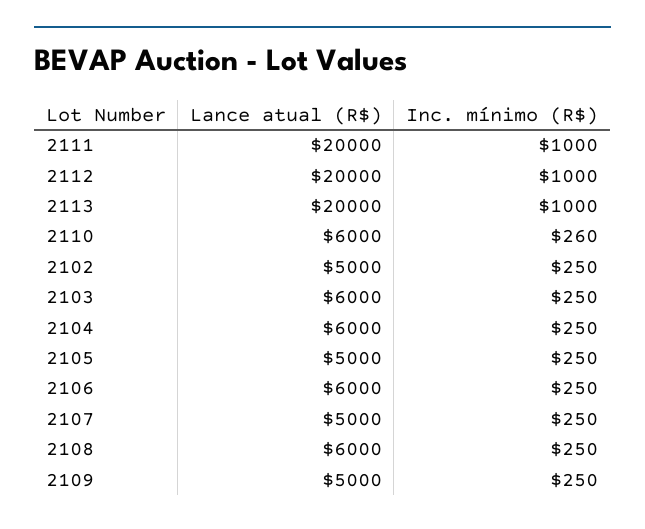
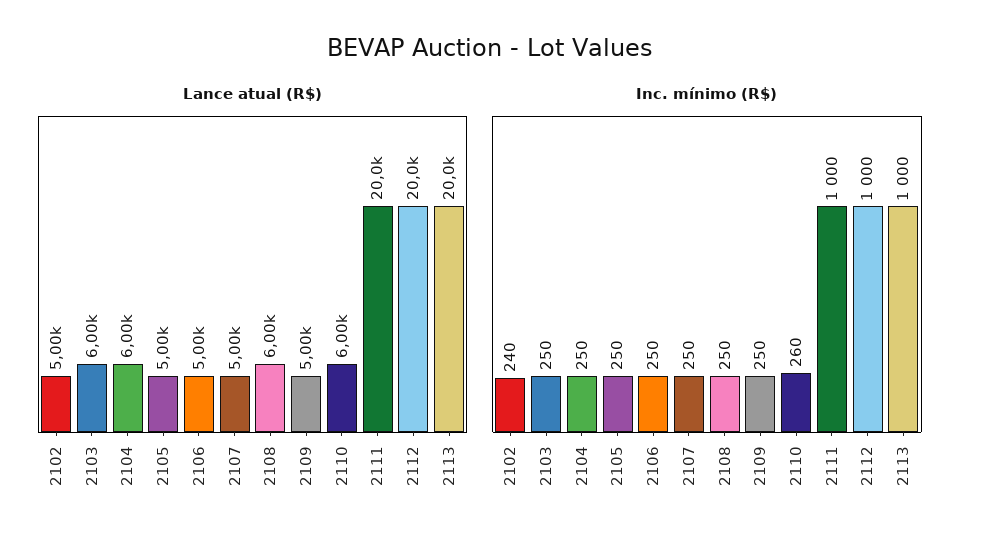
Inc. mínimo (R$), 2102: 250 -> 240
Lance atual (R$), 2106: 6000 -> 5000

